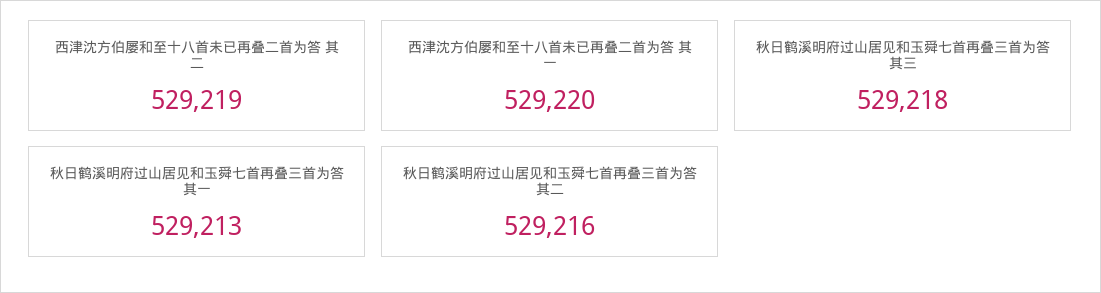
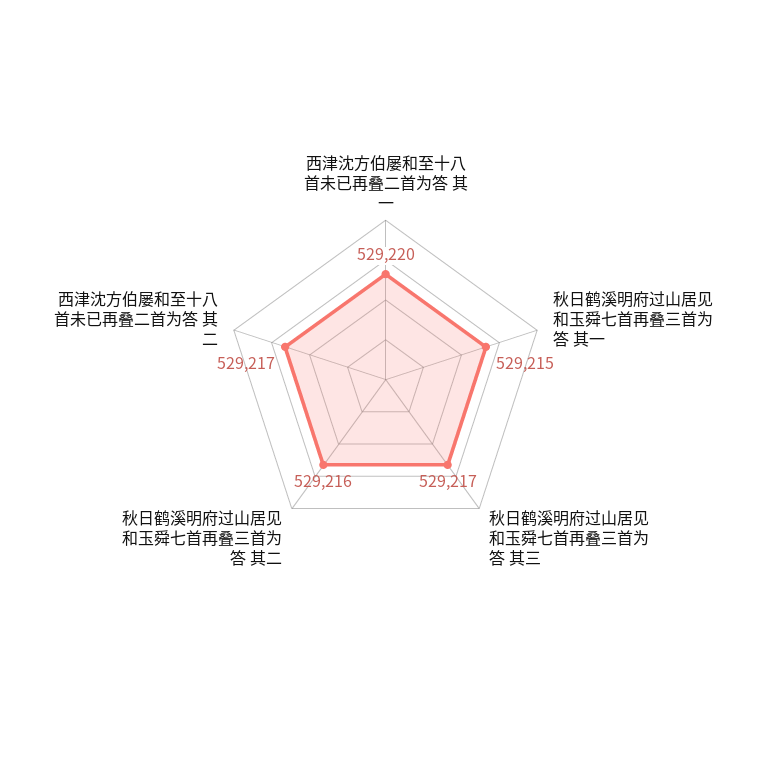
西津沈方伯屡和至十八首未已再叠二首为答 其二: 529219 -> 529217
秋日鹤溪明府过山居见和玉舜七首再叠三首为答 其三: 529218 -> 529217
秋日鹤溪明府过山居见和玉舜七首再叠三首为答 其一: 529213 -> 529215

